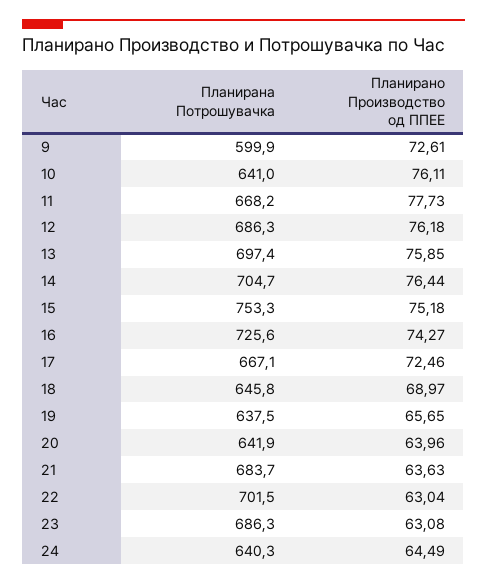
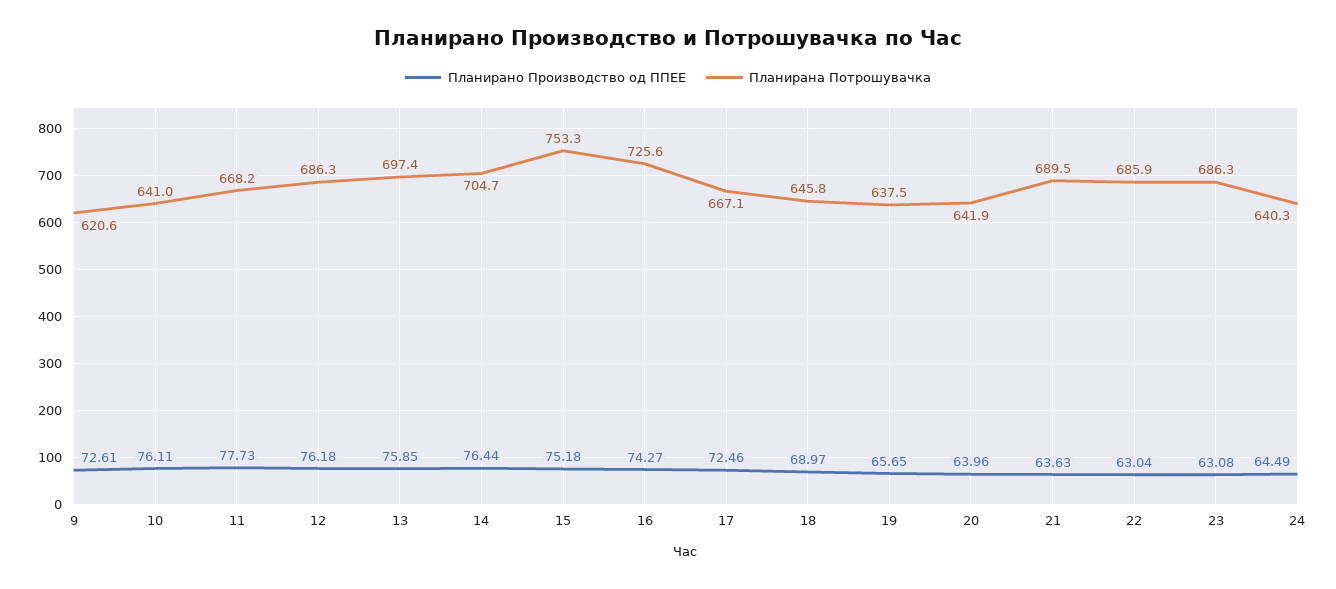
Планирана Потрошувачка, 9: 599.9 -> 620.6
Планирана Потрошувачка, 21: 683.7 -> 689.5
Планирана Потрошувачка, 22: 701.5 -> 685.9

